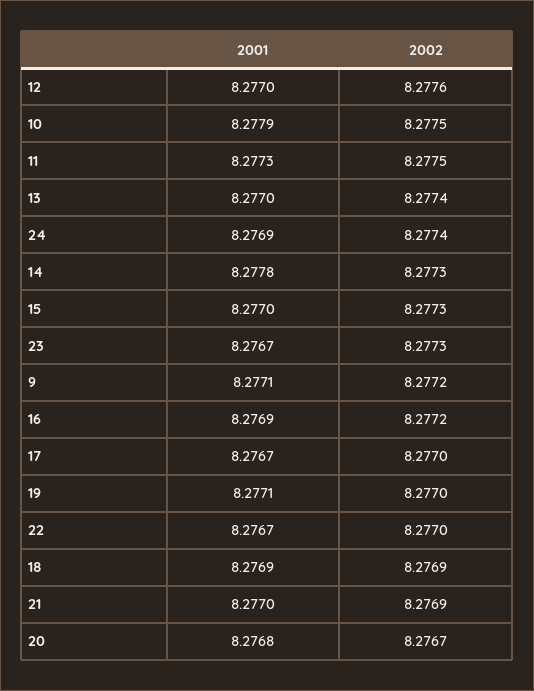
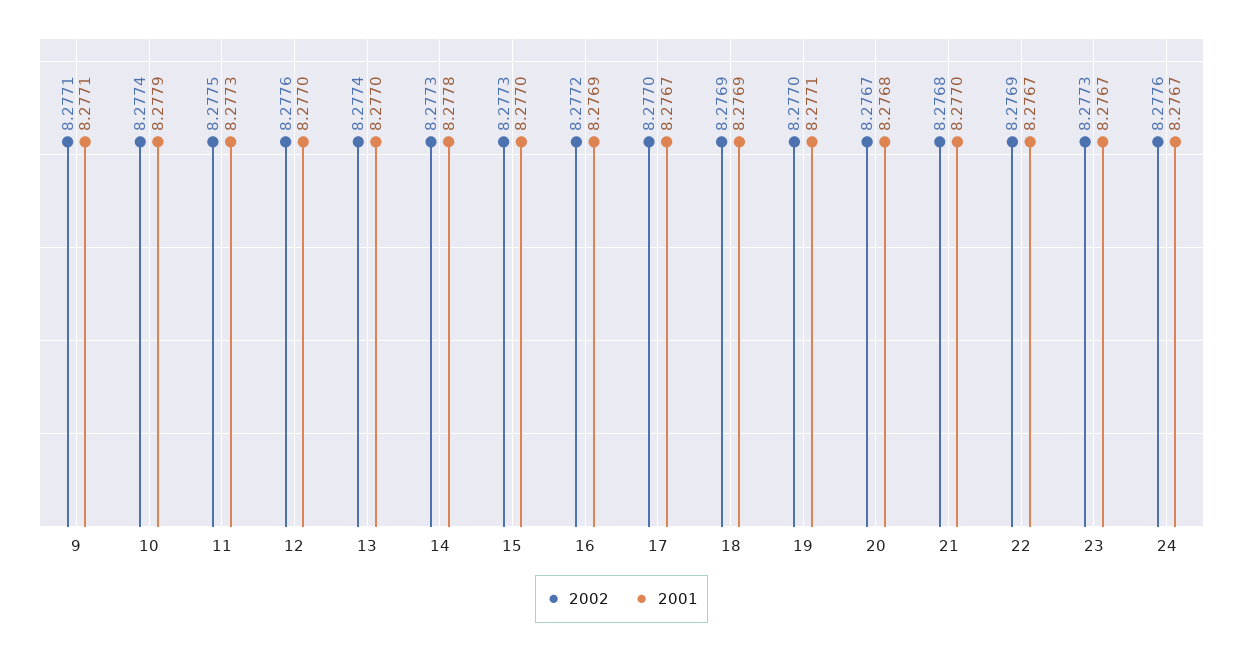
2002, 10: 8.2775 -> 8.2774
2001, 24: 8.2769 -> 8.2767
2002, 24: 8.2774 -> 8.2776
2002, 9: 8.2772 -> 8.2771
2002, 22: 8.277 -> 8.2769
2002, 21: 8.2769 -> 8.2768

